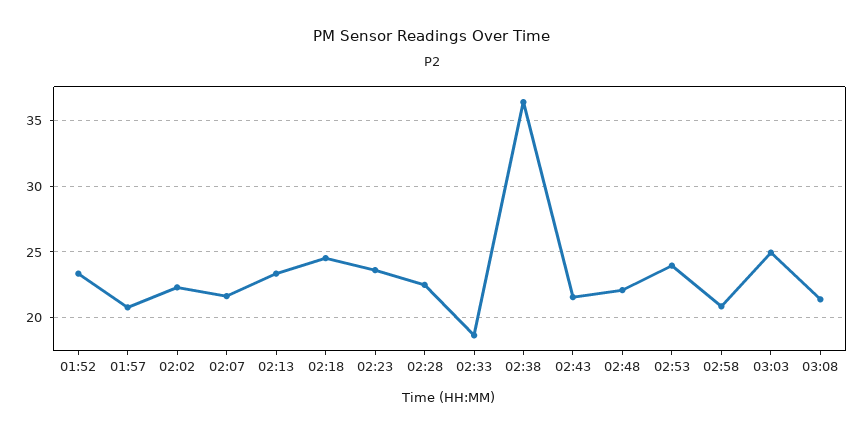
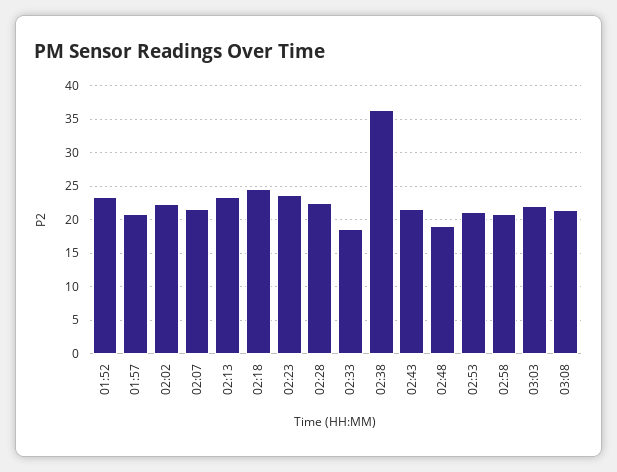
02:48: 22 -> 19
02:53: 24 -> 21
03:03: 25 -> 22

